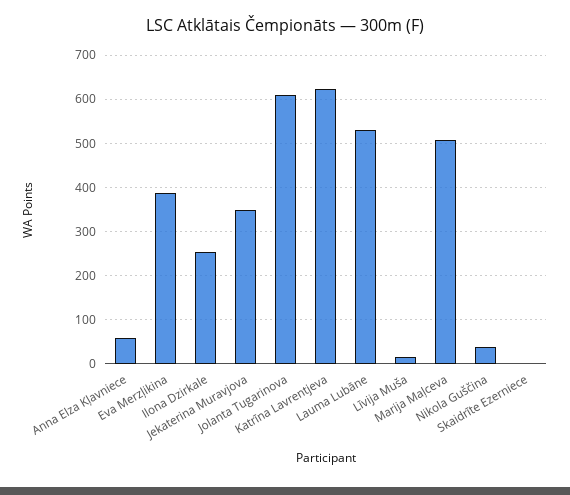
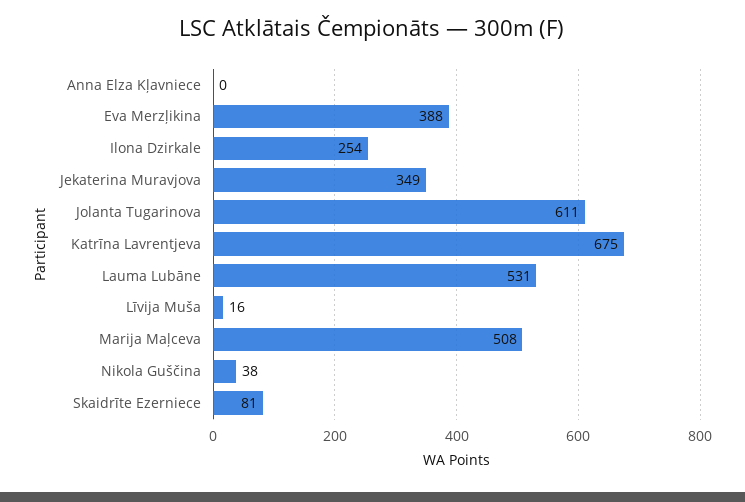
Anna Elza Kļavniece: 60 -> 0
Katrīna Lavrentjeva: 620 -> 675
Skaidrīte Ezerniece: 0 -> 81

